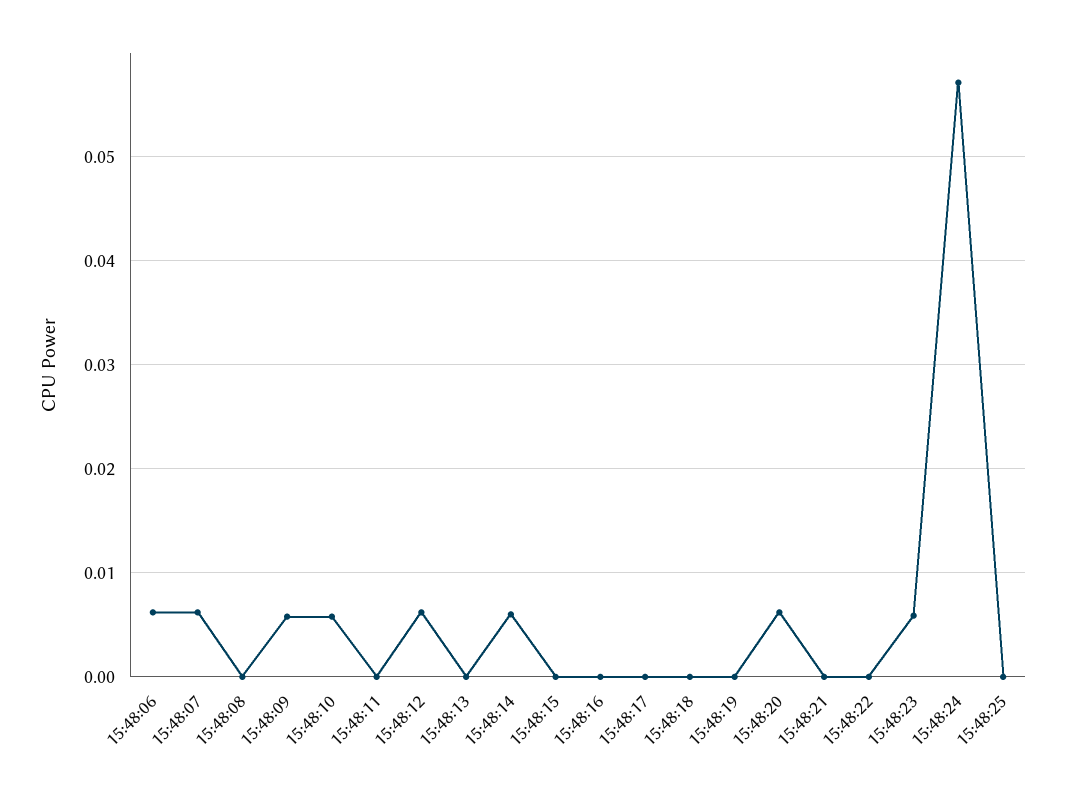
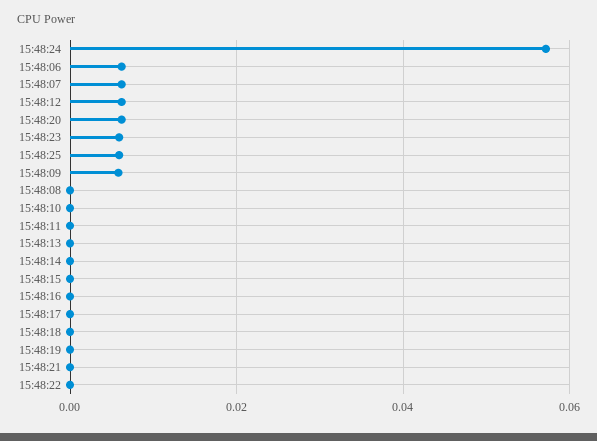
15:48:10: 0.006 -> 0
15:48:14: 0.006 -> 0
15:48:25: 0 -> 0.006

